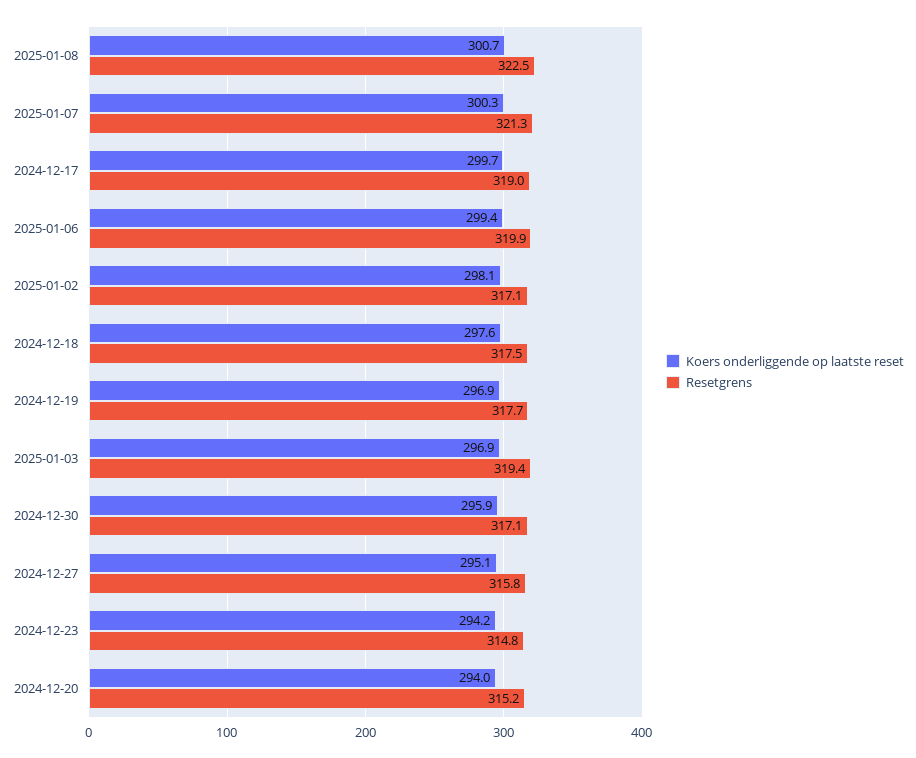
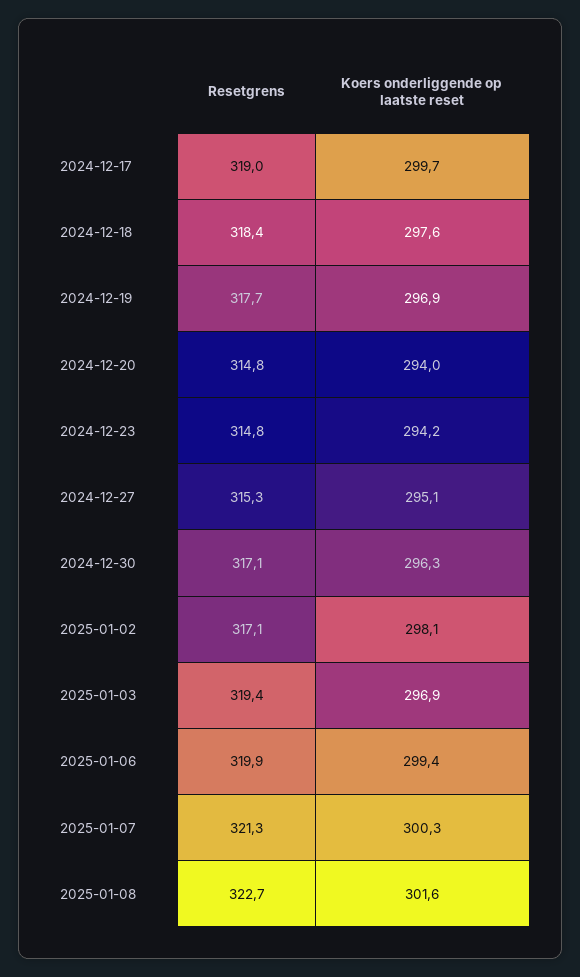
Koers onderliggende op laatste reset, 2025-01-08: 300.7 -> 301.6
Resetgrens, 2025-01-08: 322.5 -> 322.7
Resetgrens, 2024-12-18: 317.5 -> 318.4
Koers onderliggende op laatste reset, 2024-12-30: 295.9 -> 296.3
Resetgrens, 2024-12-27: 315.8 -> 315.3
Resetgrens, 2024-12-20: 315.2 -> 314.8

